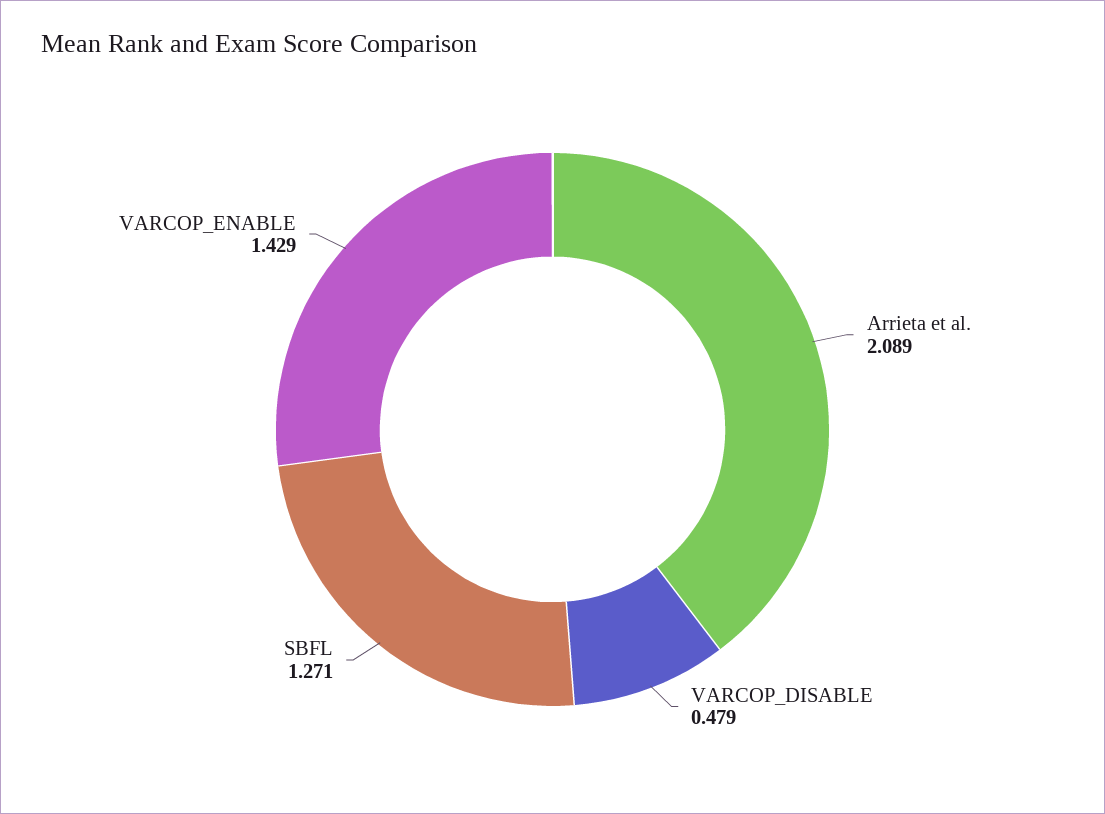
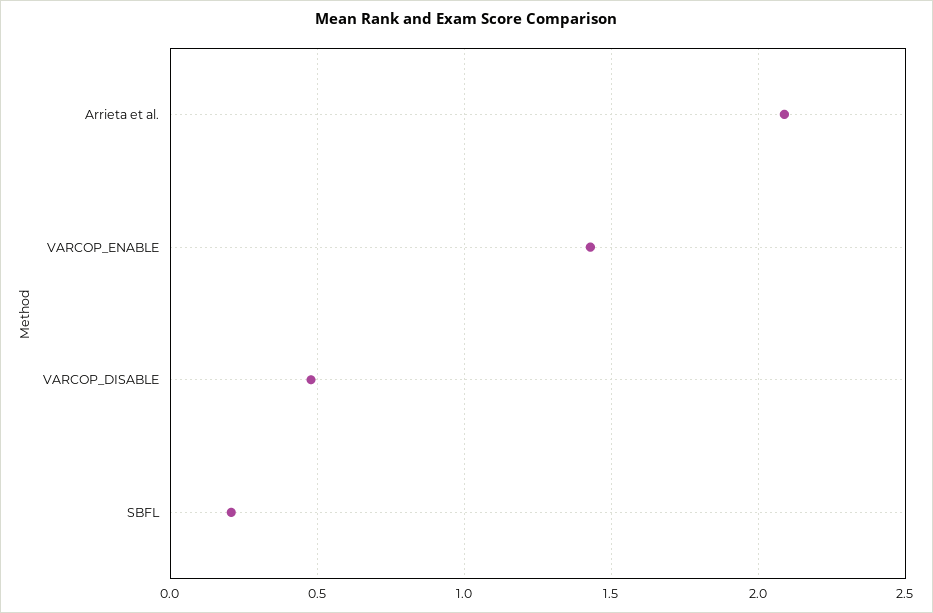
SBFL: 1.271 -> 0.2

